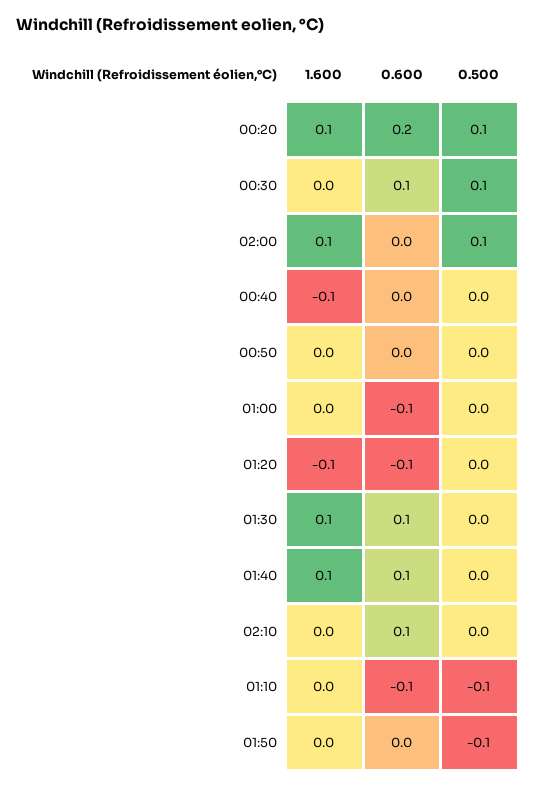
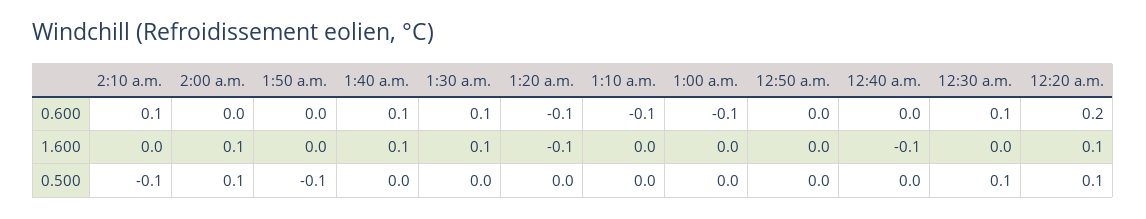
0.500, 02:10: 0 -> -0.1
0.500, 01:10: -0.1 -> 0

